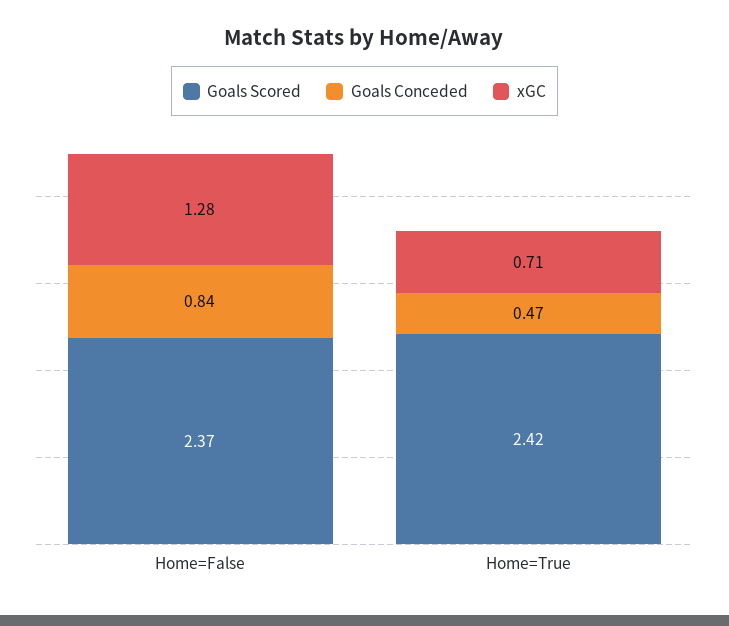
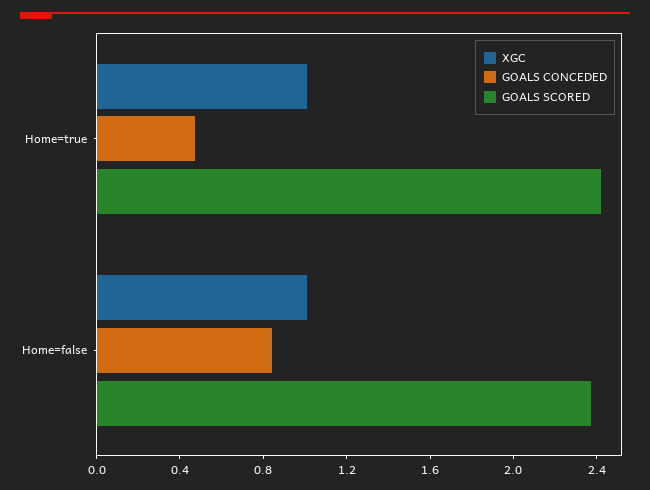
xGC, Home=False: 1.28 -> 1
xGC, Home=True: 0.71 -> 1

